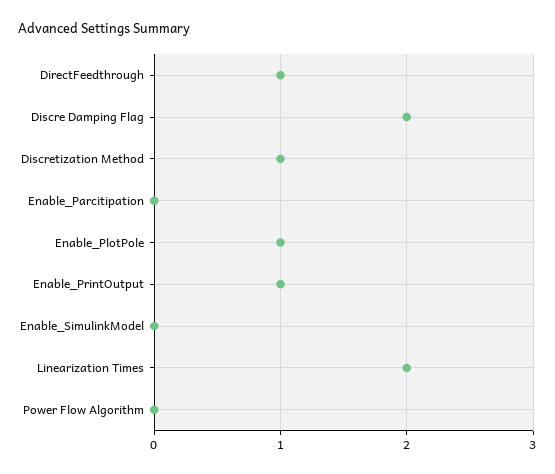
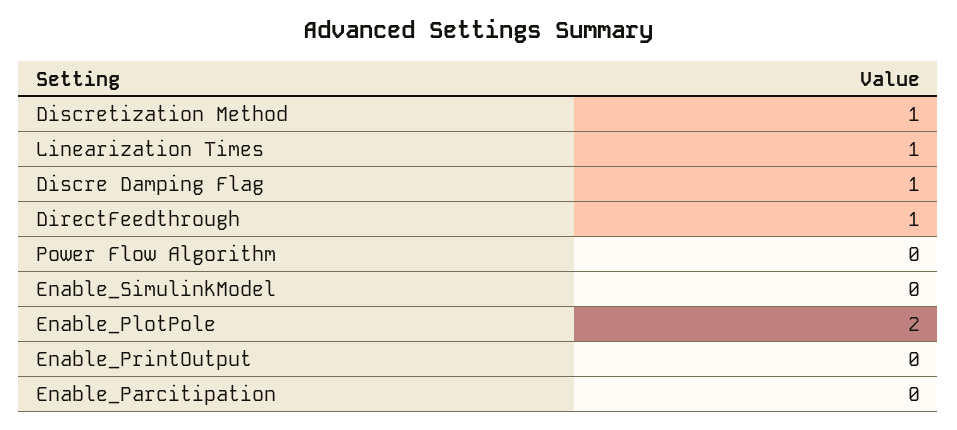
Discre Damping Flag: 2 -> 1
Enable_PlotPole: 1 -> 2
Enable_PrintOutput: 1 -> 0
Linearization Times: 2 -> 1

